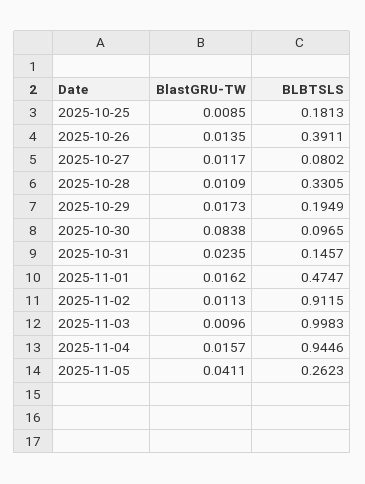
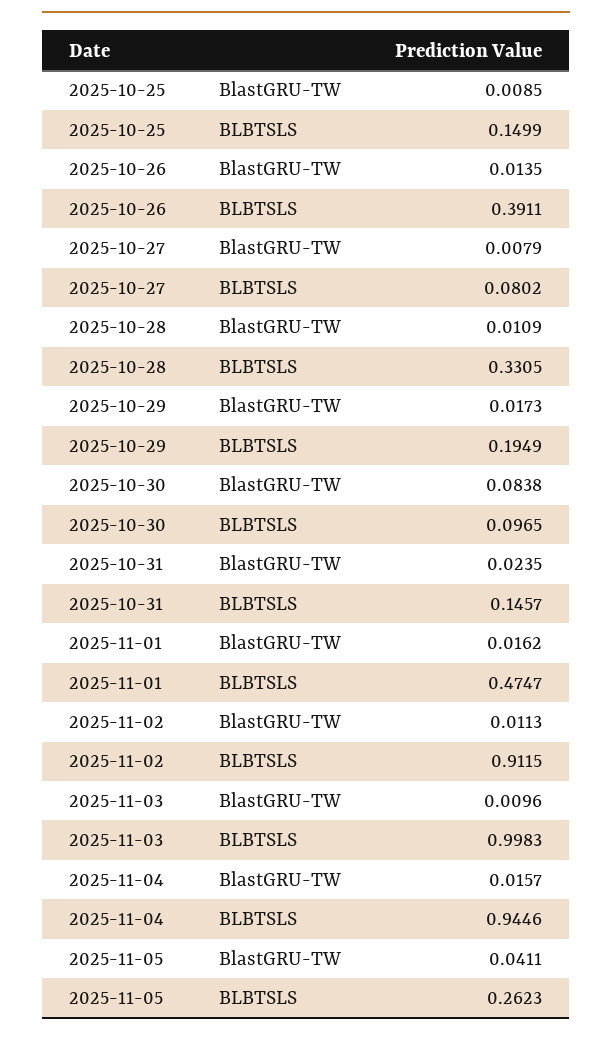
BLBTSLS, 2025-10-25: 0.1813 -> 0.1499
BlastGRU-TW, 2025-10-27: 0.0117 -> 0.0079

